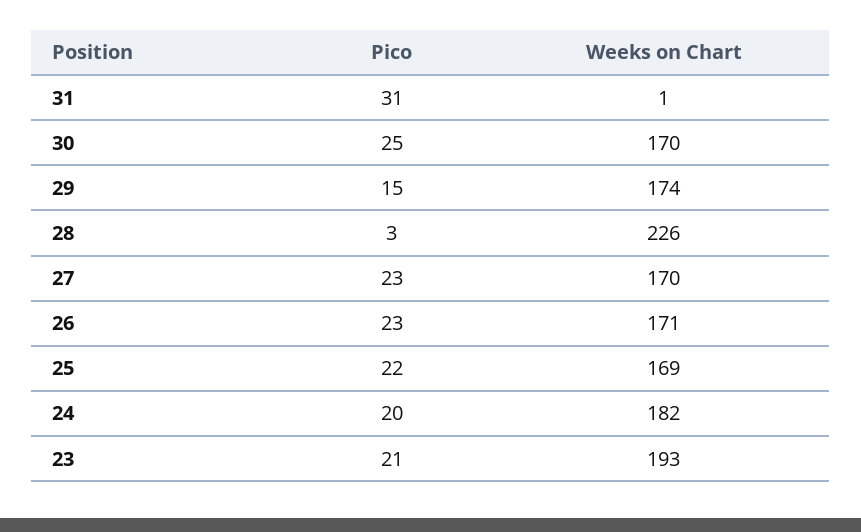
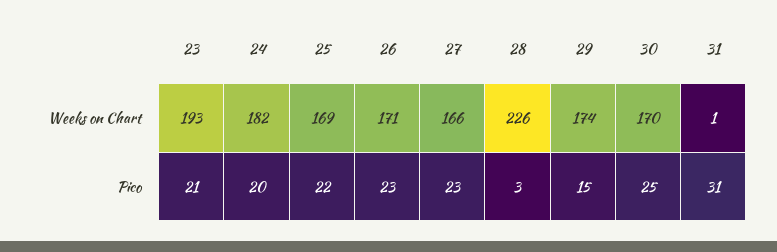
Weeks on Chart, 27: 170 -> 166

